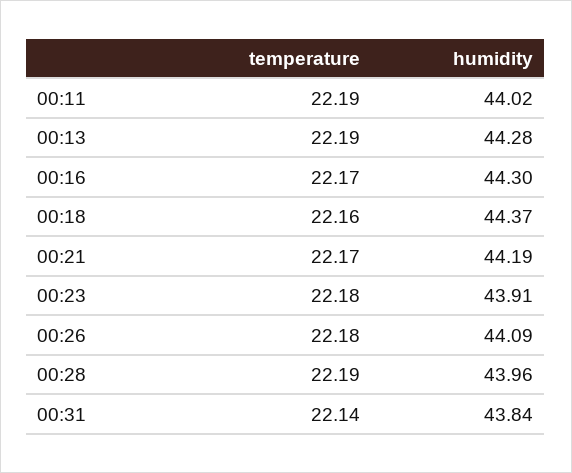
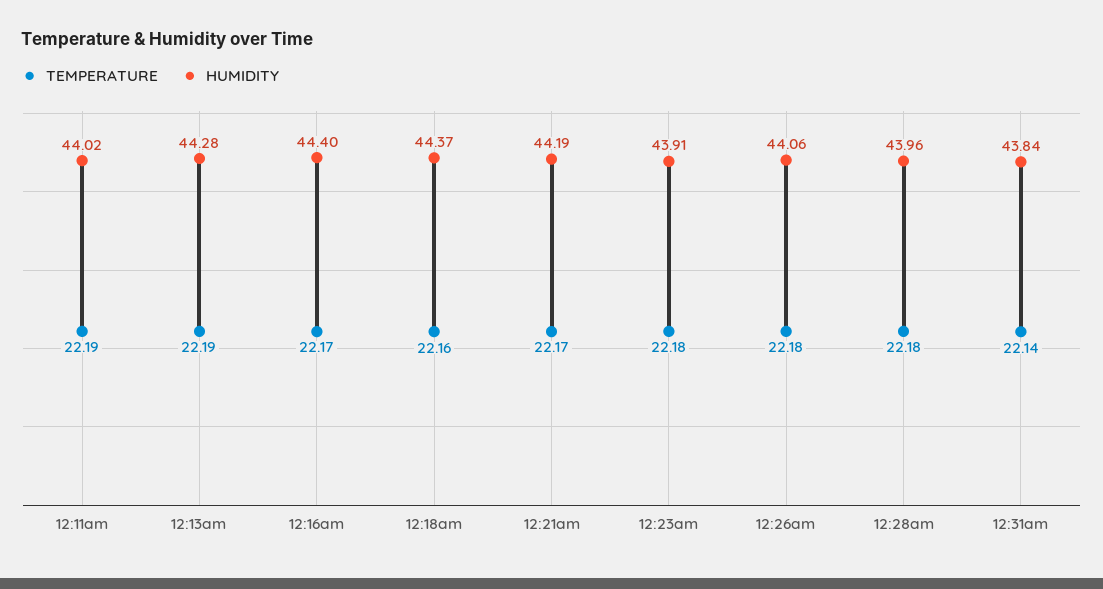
humidity, 00:16: 44.3 -> 44.4
humidity, 00:26: 44.09 -> 44.06
temperature, 00:28: 22.19 -> 22.18

